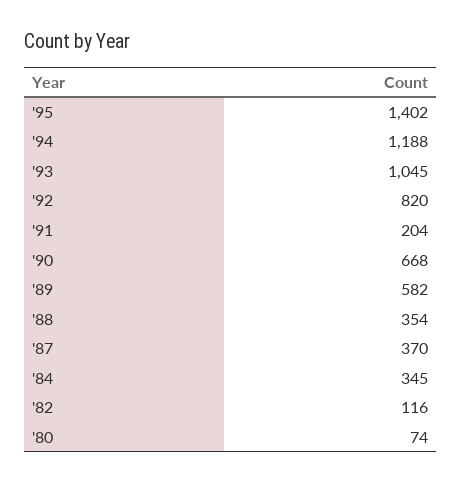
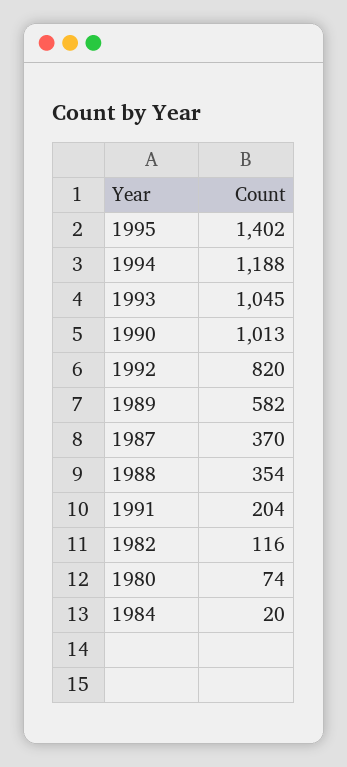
'90: 668 -> 1013
'84: 345 -> 20

